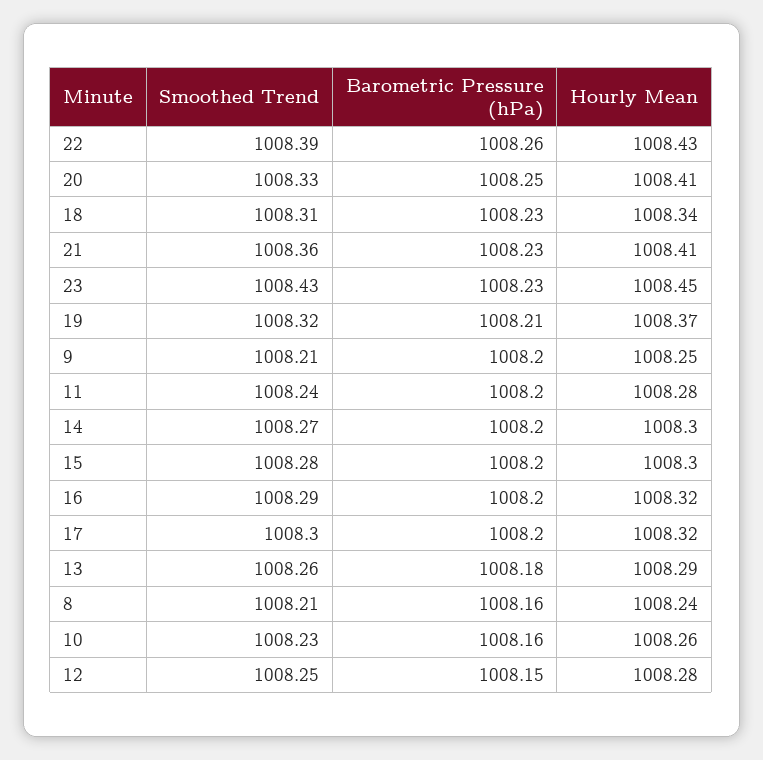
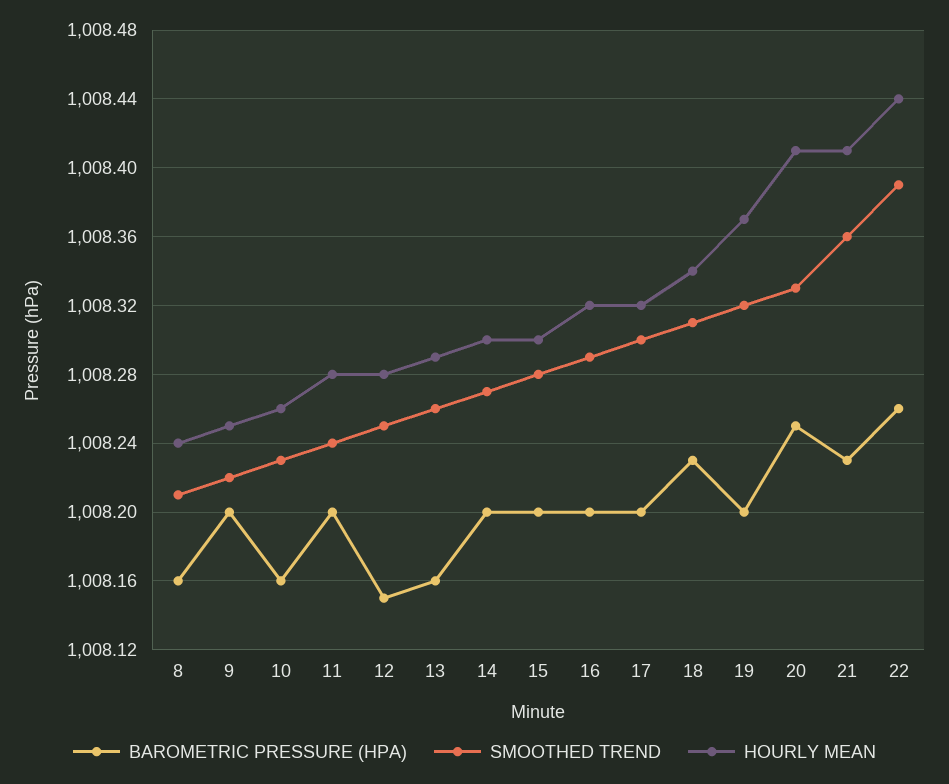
Hourly Mean, 22: 1008.43 -> 1008.44
Smoothed Trend, 23: 1008.43 -> none
Barometric Pressure (hPa), 23: 1008.23 -> none
Hourly Mean, 23: 1008.45 -> none
Barometric Pressure (hPa), 19: 1008.21 -> 1008.2
Smoothed Trend, 9: 1008.21 -> 1008.22
Barometric Pressure (hPa), 13: 1008.18 -> 1008.16

